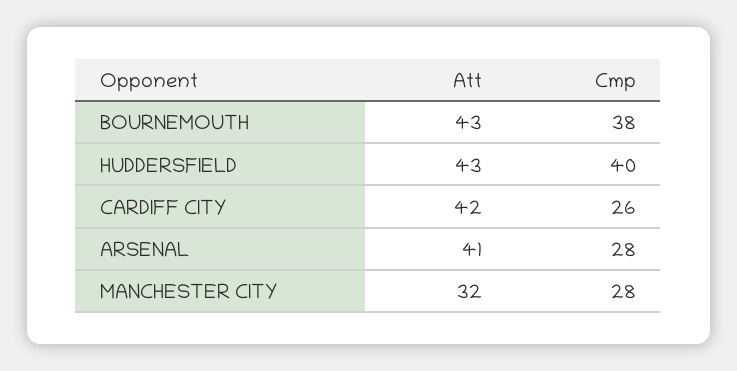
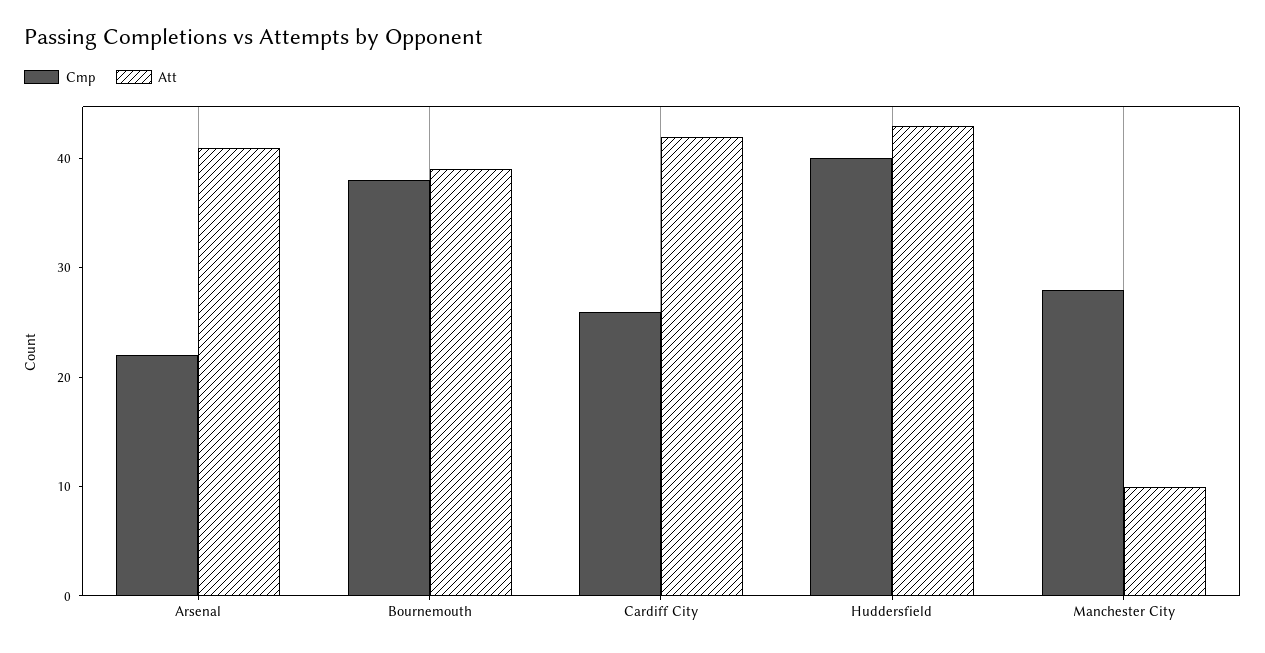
Att, BOURNEMOUTH: 43 -> 39
Cmp, ARSENAL: 28 -> 22
Att, MANCHESTER CITY: 32 -> 10

